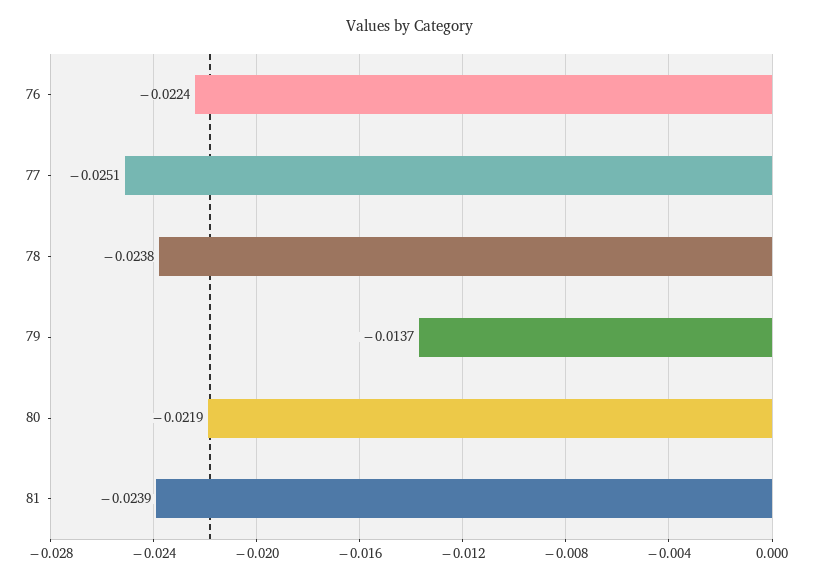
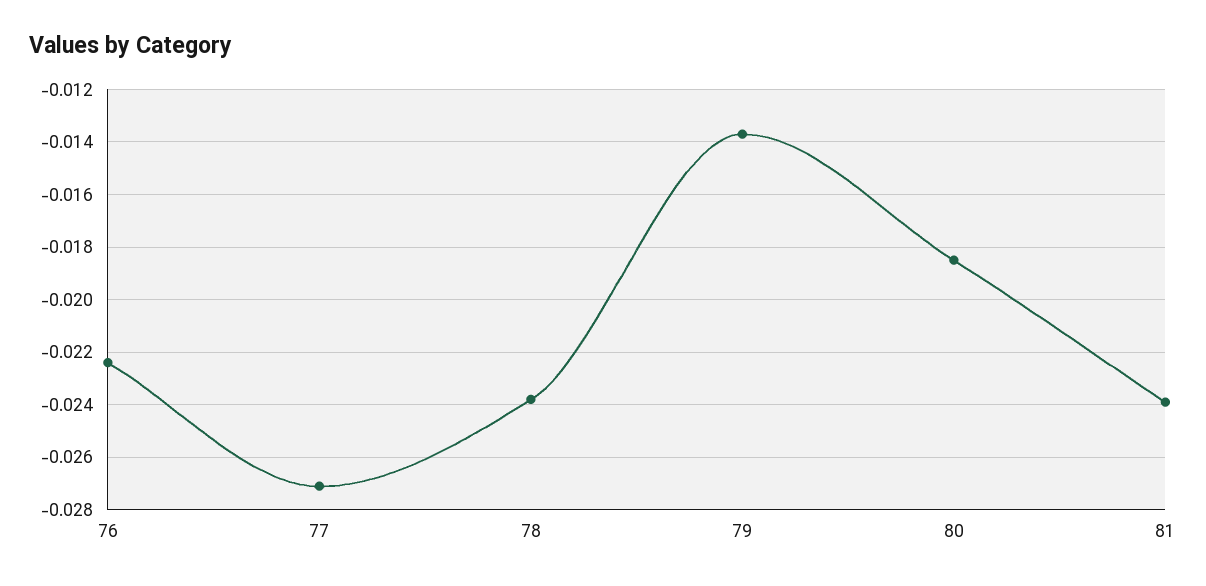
77: -0.0251 -> -0.027
80: -0.0219 -> -0.0185

